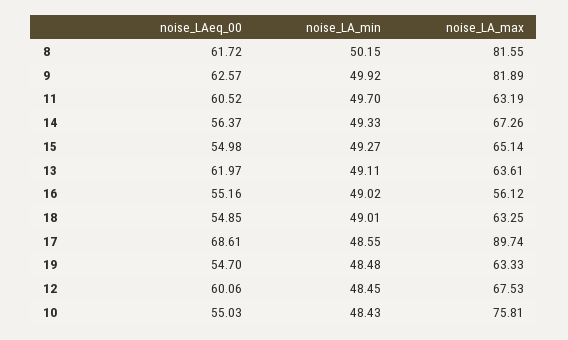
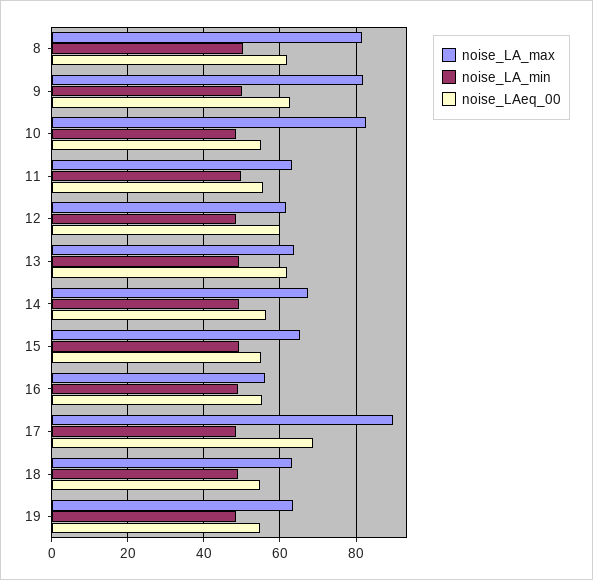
noise_LAeq_00, 11: 60.52 -> 56
noise_LA_max, 12: 67.53 -> 62
noise_LA_max, 10: 75.81 -> 82

